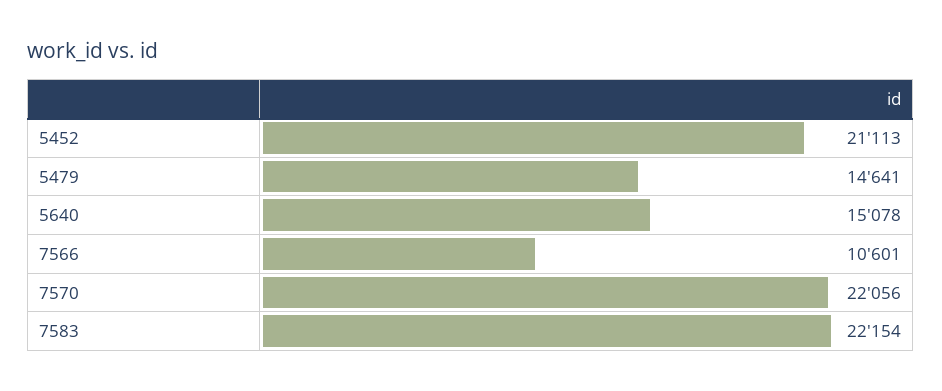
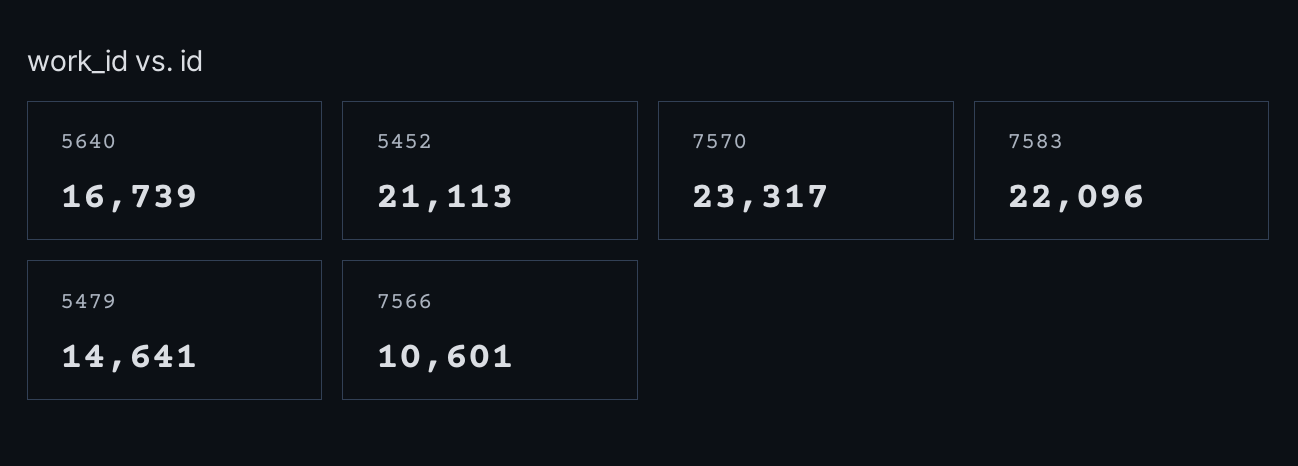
5640: 15078 -> 16739
7570: 22056 -> 23317
7583: 22154 -> 22096

